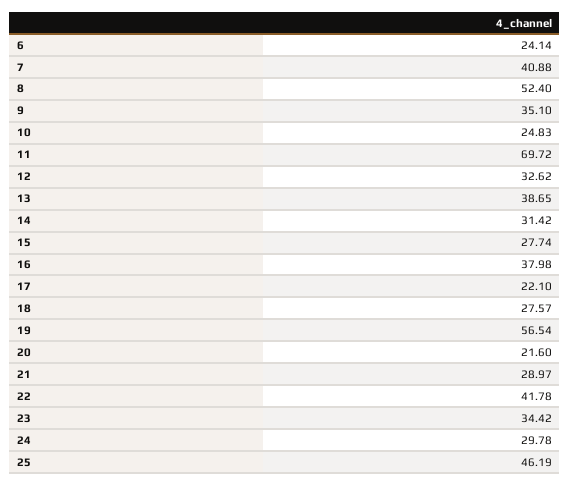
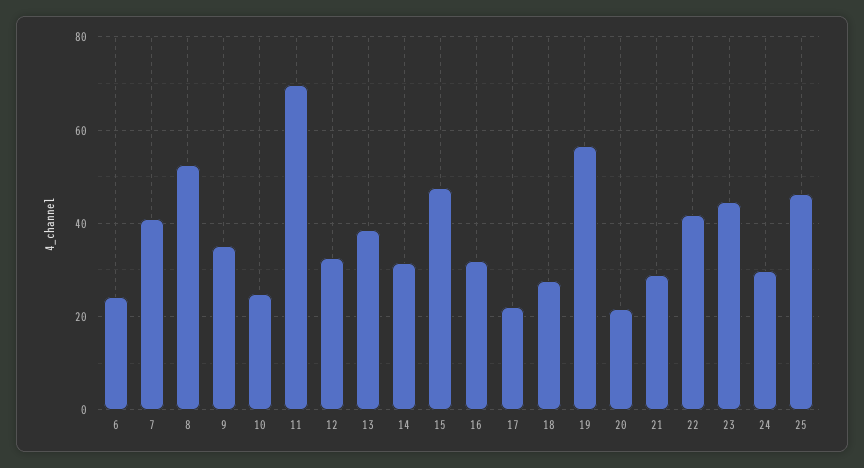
15: 27.74 -> 48
16: 37.98 -> 32
23: 34.42 -> 44

